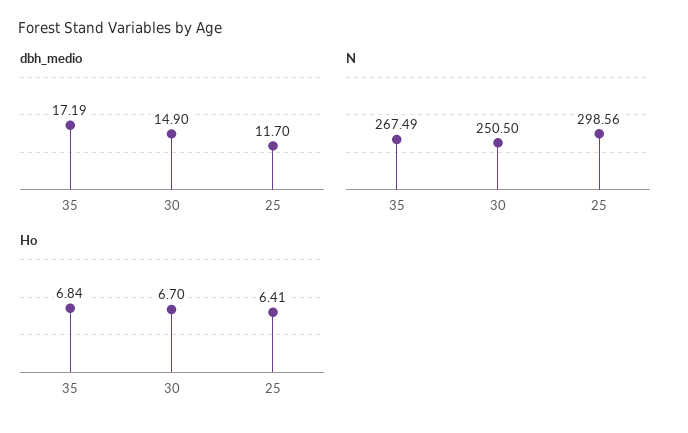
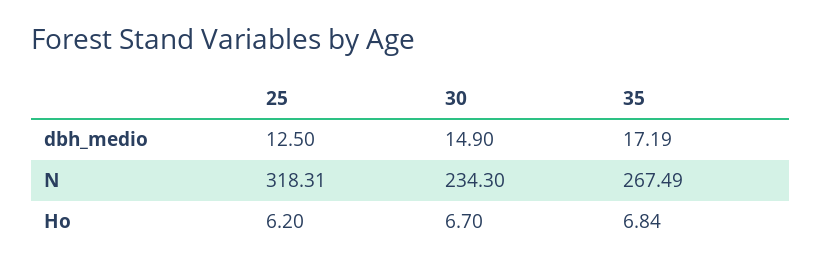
dbh_medio, 25: 11.7 -> 12.5
N, 30: 250.5 -> 234.3
N, 25: 298.56 -> 318.31
Ho, 25: 6.41 -> 6.2

